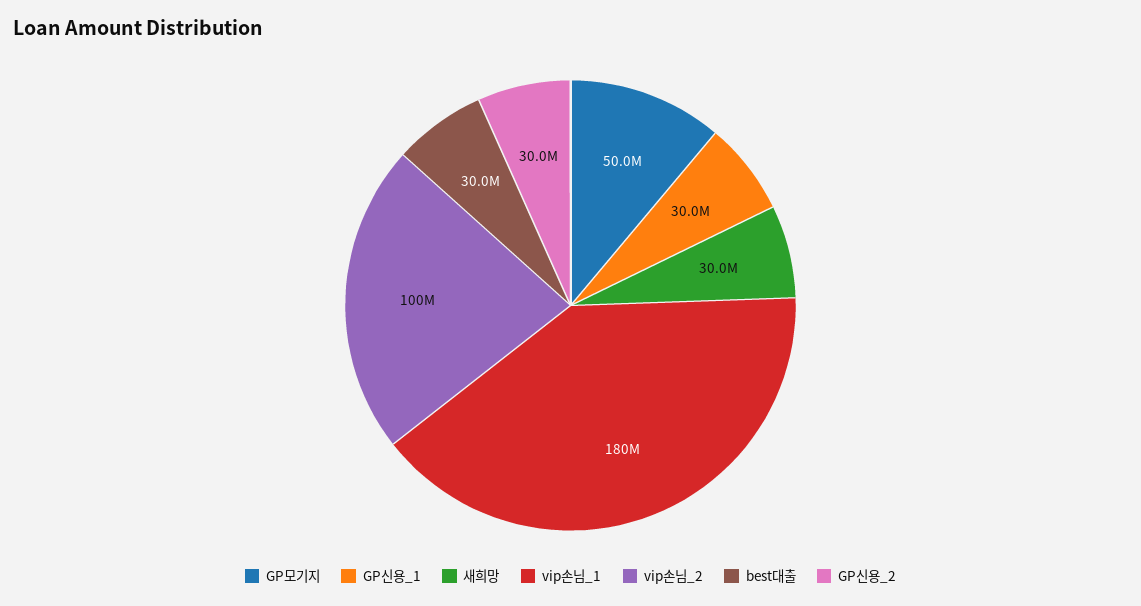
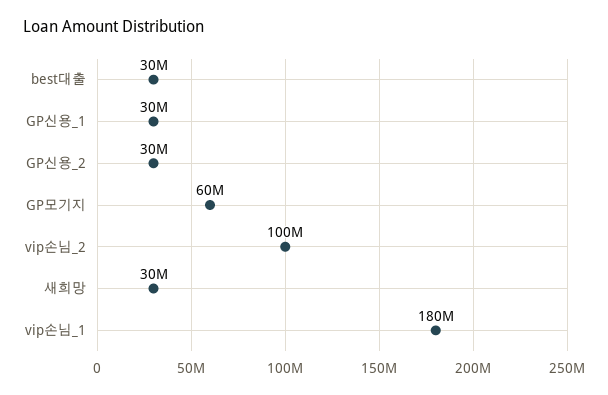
GP모기지: 50000000 -> 60000000

